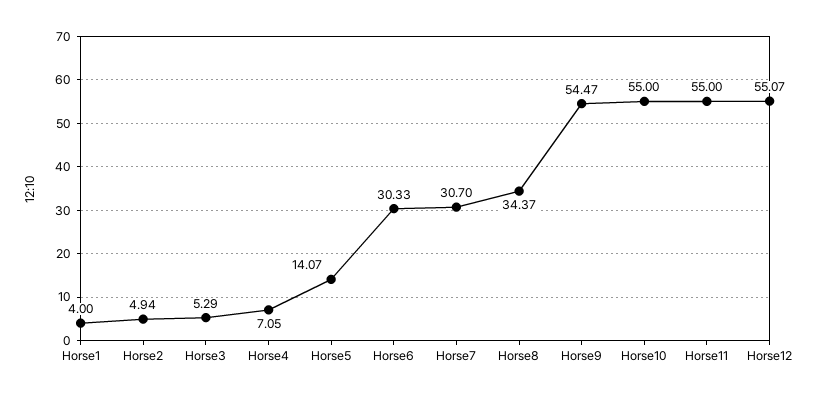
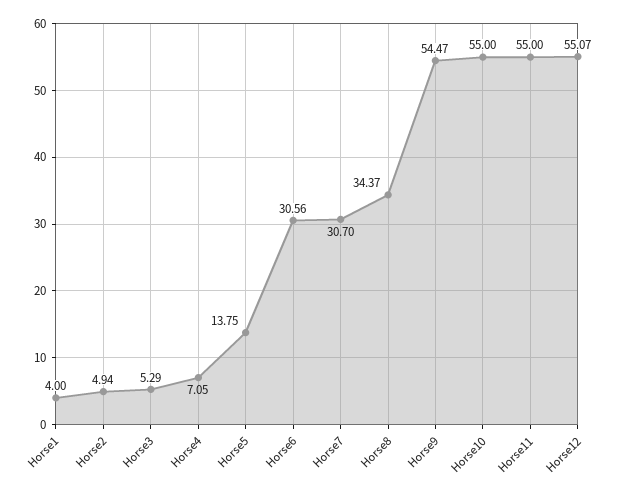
Horse5: 14.07 -> 13.75
Horse6: 30.33 -> 30.56

